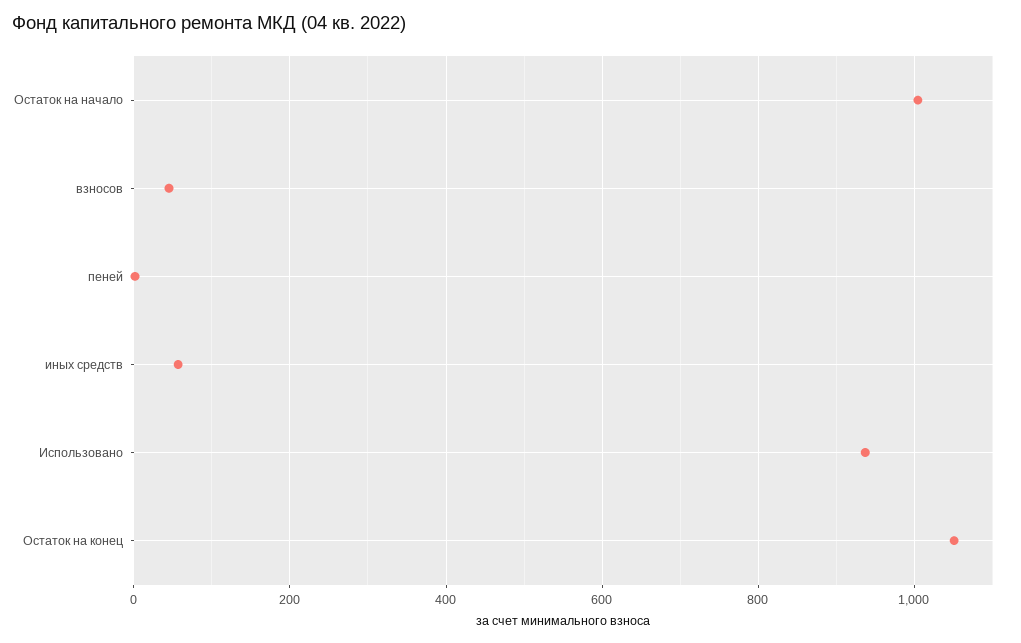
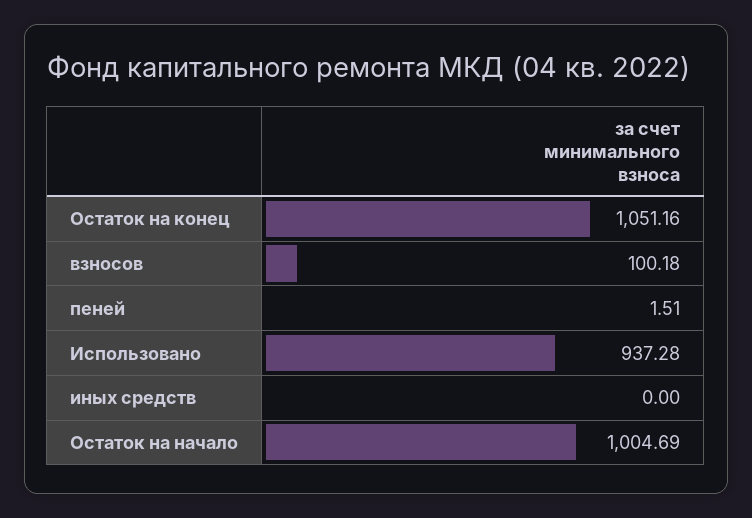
взносов: 40 -> 100.18
иных средств: 60 -> 0

